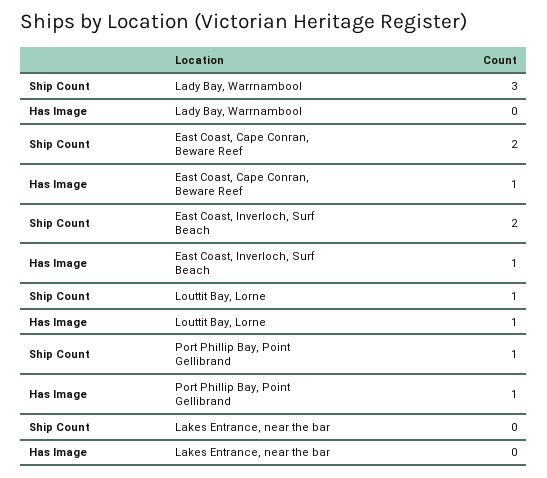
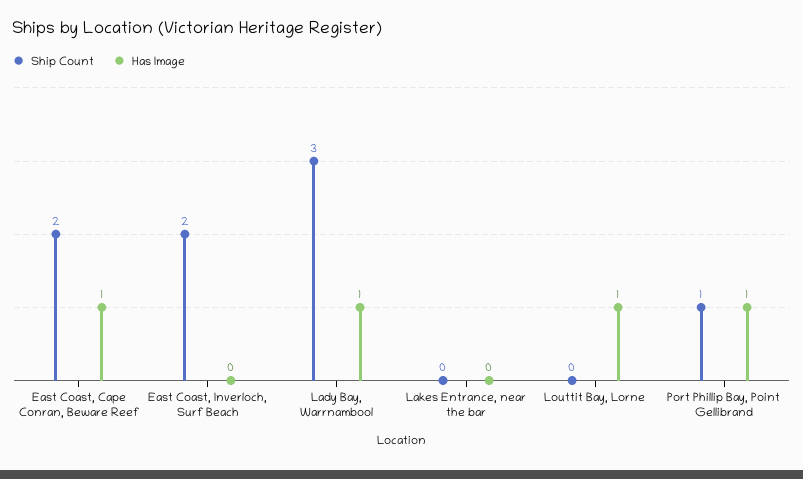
Has Image, Lady Bay, Warrnambool: 0 -> 1
Has Image, East Coast, Inverloch, Surf Beach: 1 -> 0
Ship Count, Louttit Bay, Lorne: 1 -> 0

